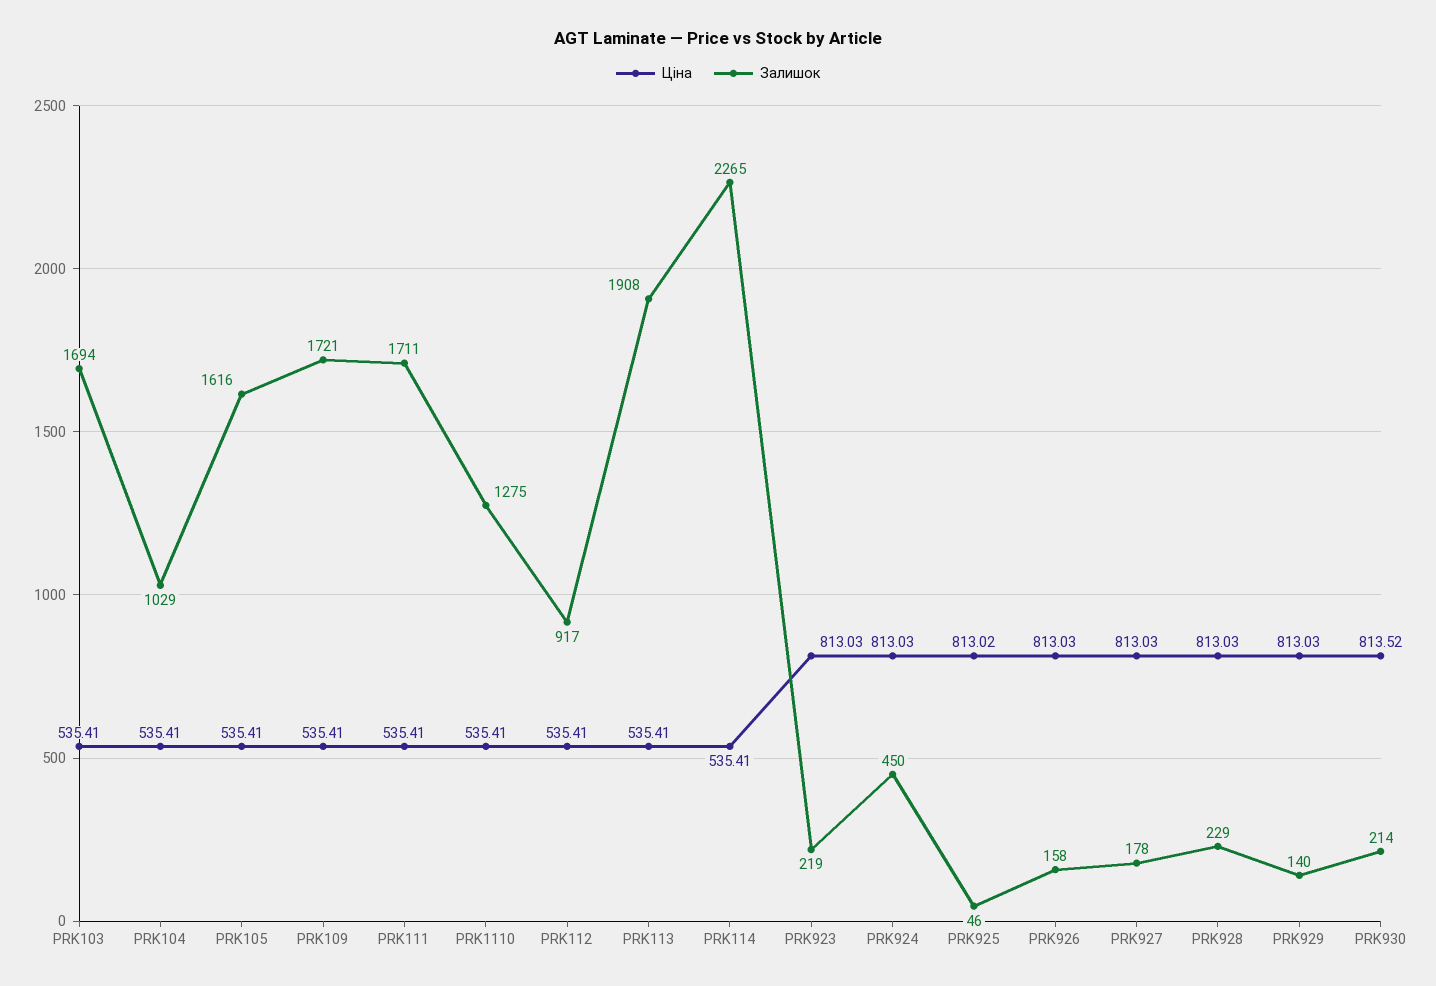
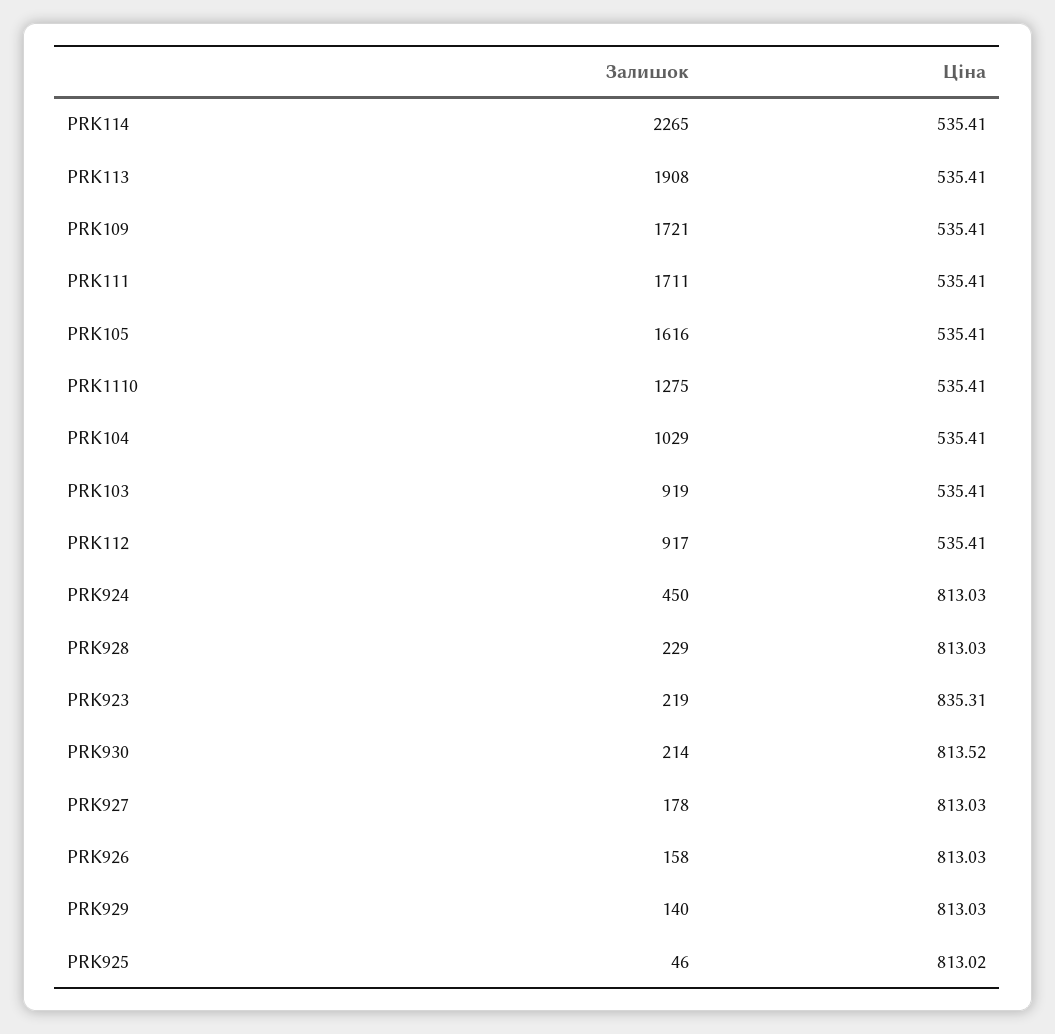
Залишок, PRK103: 1694 -> 919
Ціна, PRK923: 813.03 -> 835.31

